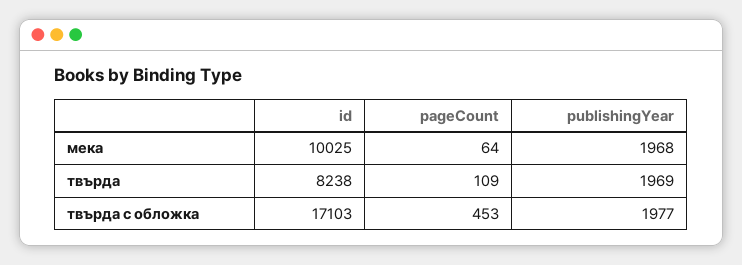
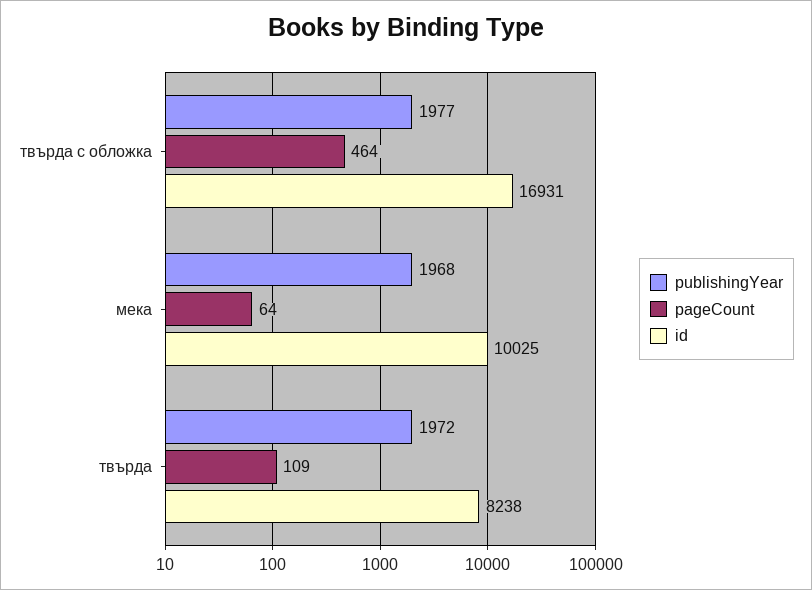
publishingYear, твърда: 1969 -> 1972
id, твърда с обложка: 17103 -> 16931
pageCount, твърда с обложка: 453 -> 464

